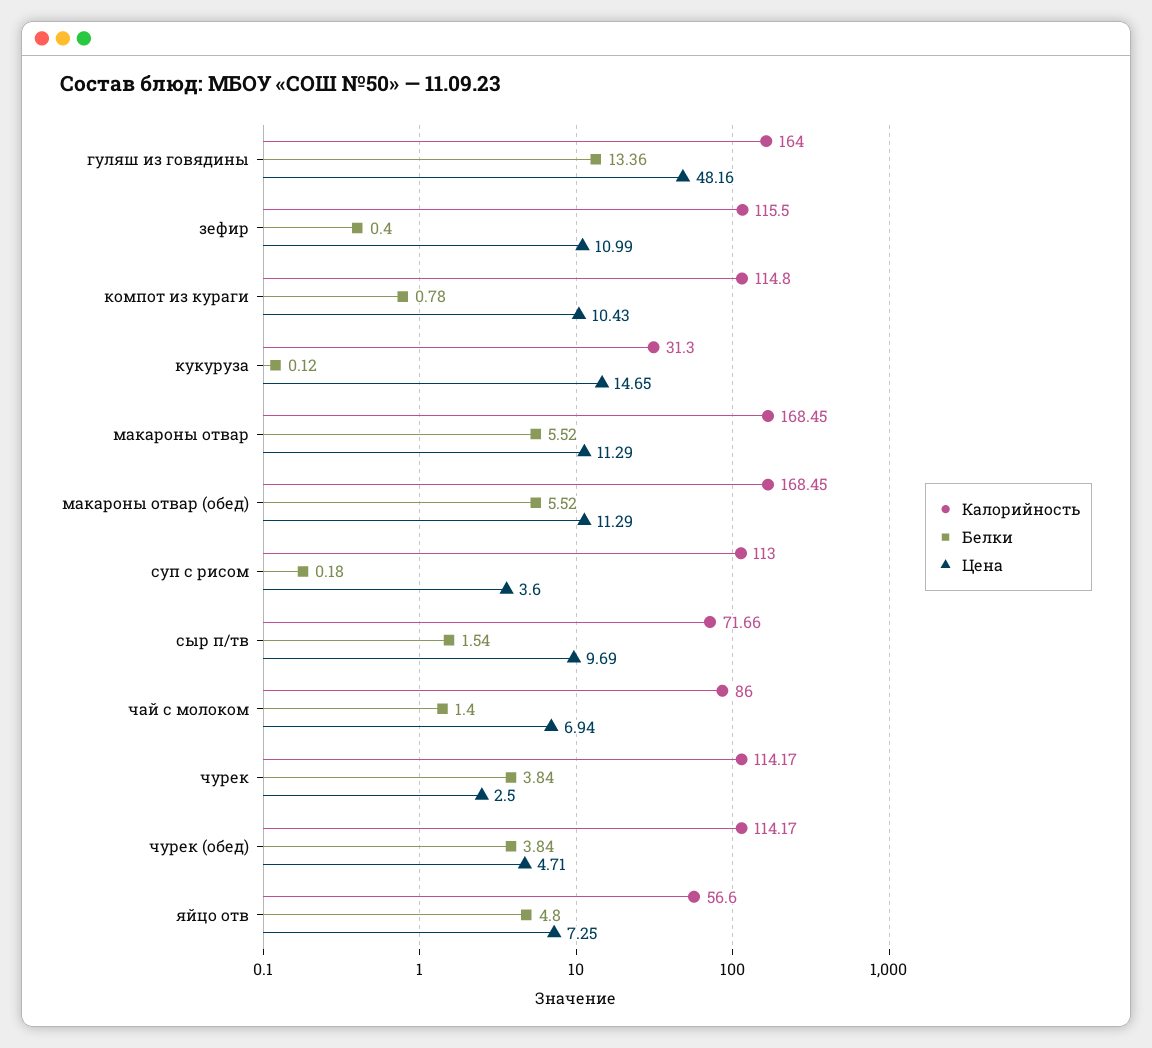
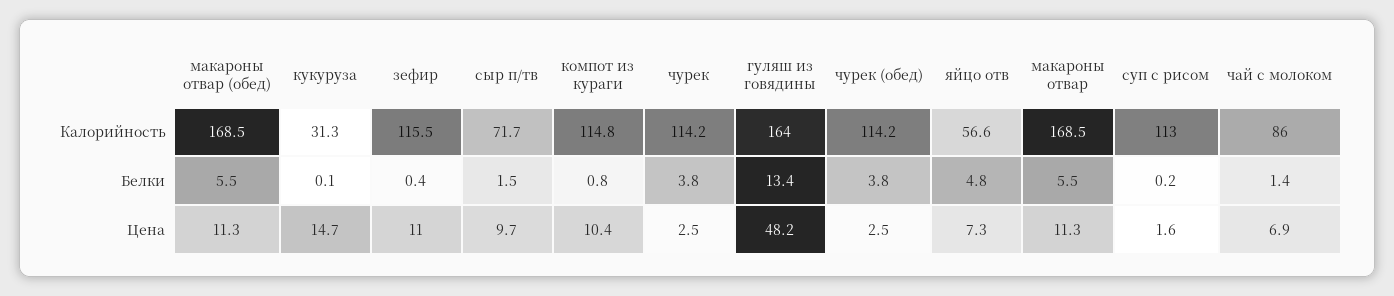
Цена, суп с рисом: 3.6 -> 1.6
Цена, чурек (обед): 4.71 -> 2.5

